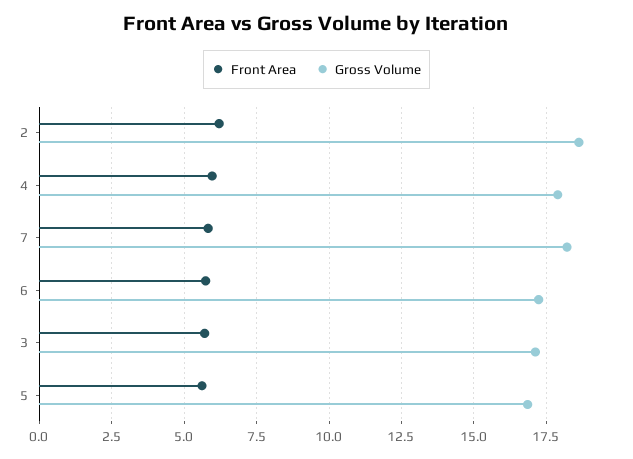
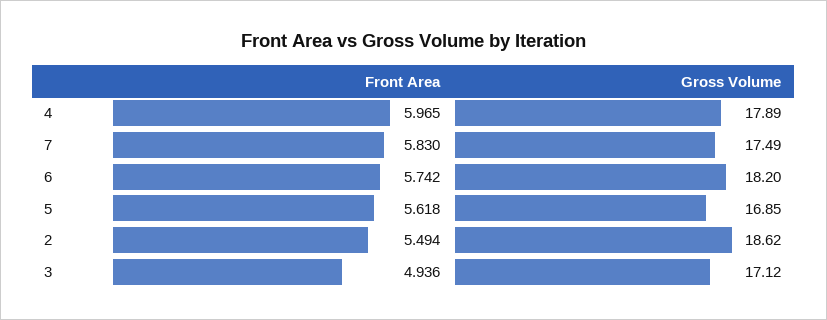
Front Area, 2: 6.25 -> 5.494
Gross Volume, 7: 18.25 -> 17.49
Gross Volume, 6: 17.25 -> 18.2
Front Area, 3: 5.75 -> 4.936

